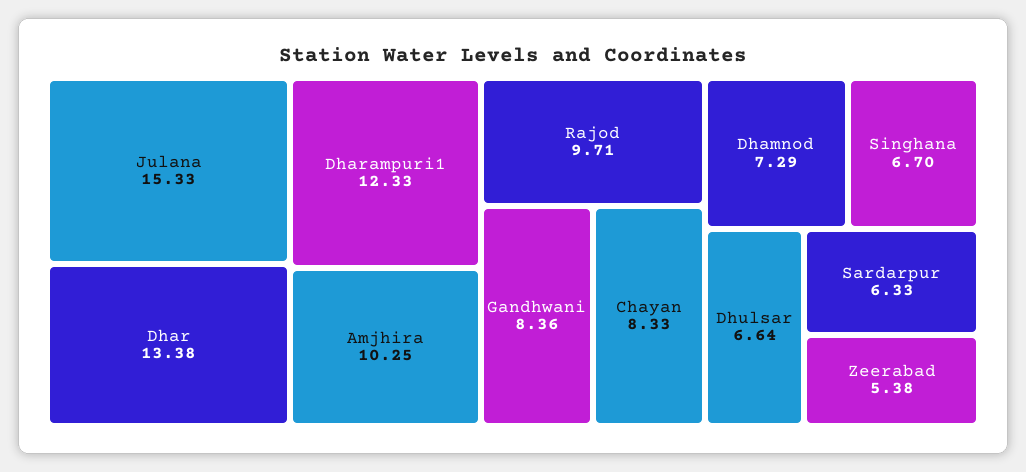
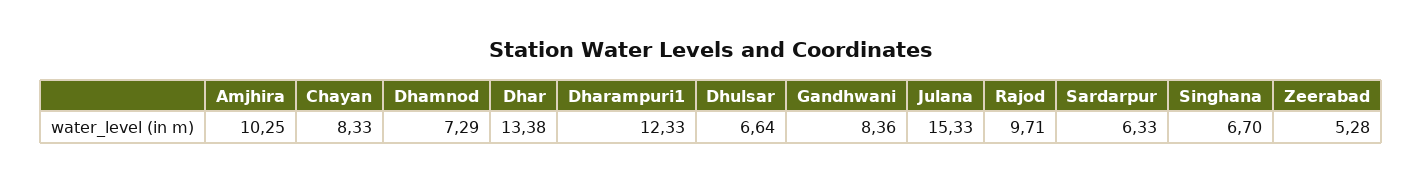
Zeerabad: 5.38 -> 5.28

